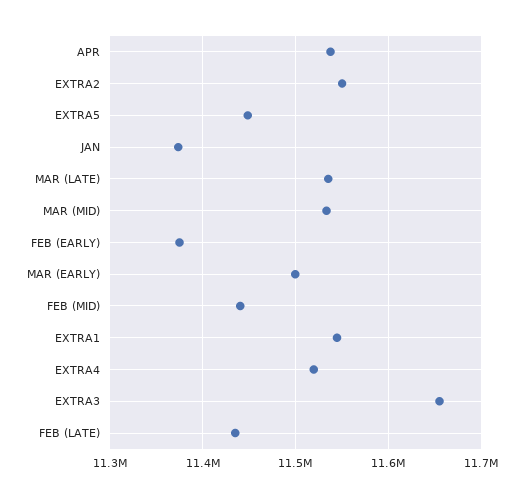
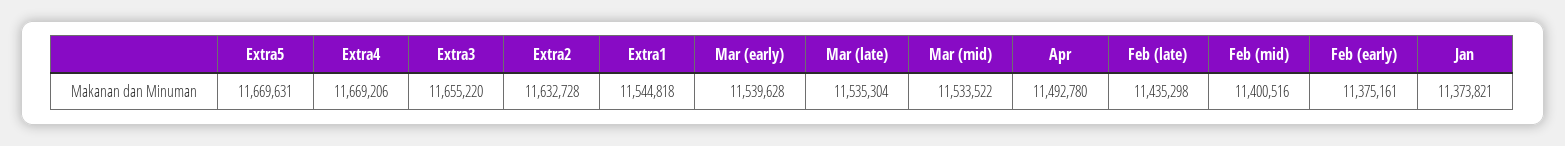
APR: 11540000 -> 11492780
EXTRA2: 11550000 -> 11632728
EXTRA5: 11450000 -> 11669631
MAR (EARLY): 11500000 -> 11539628
FEB (MID): 11440000 -> 11400516
EXTRA4: 11520000 -> 11669206

